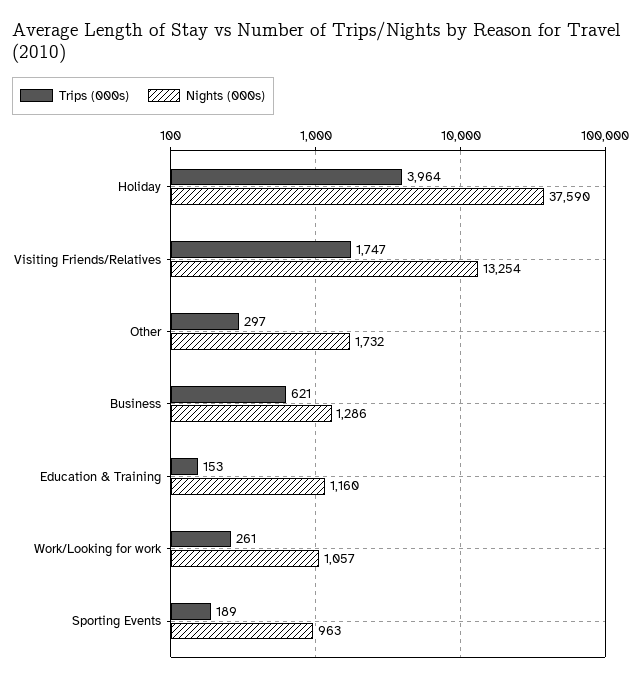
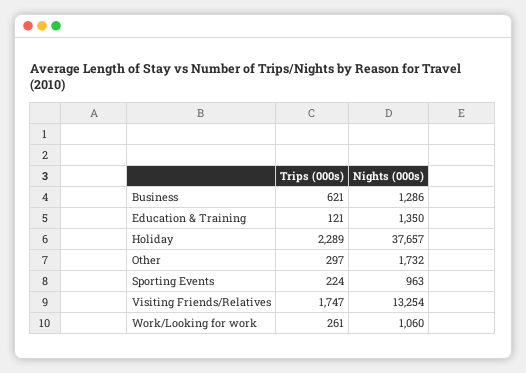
Trips (000s), Holiday: 3964 -> 2289
Nights (000s), Holiday: 37590 -> 37657
Trips (000s), Education & Training: 153 -> 121
Nights (000s), Education & Training: 1160 -> 1350
Nights (000s), Work/Looking for work: 1057 -> 1060
Trips (000s), Sporting Events: 189 -> 224

